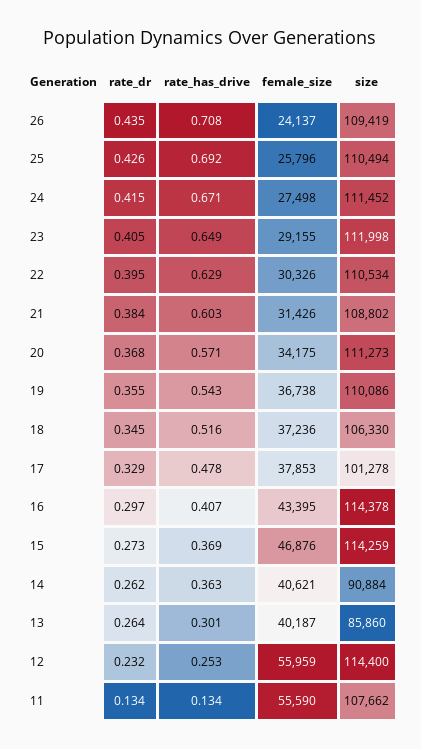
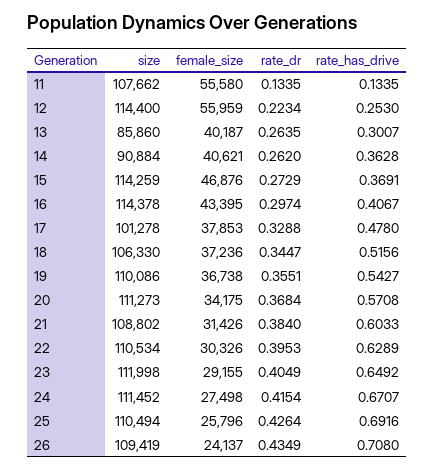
rate_dr, 12: 0.232 -> 0.2234
female_size, 11: 55590 -> 55580

